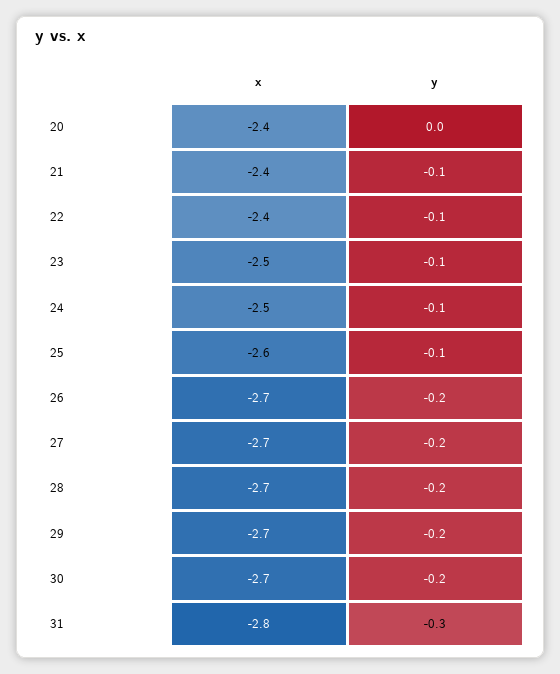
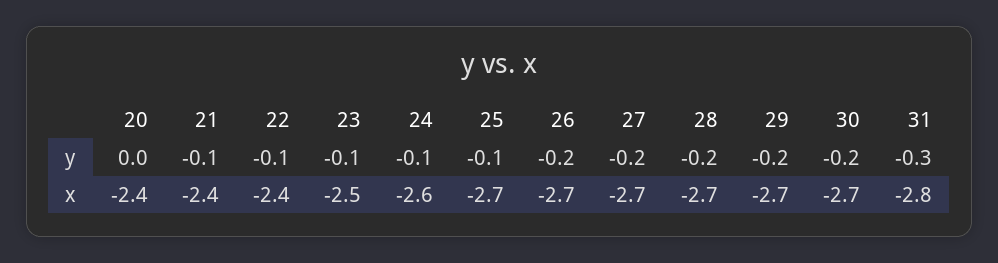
x, 24: -2.5 -> -2.6
x, 25: -2.6 -> -2.7

